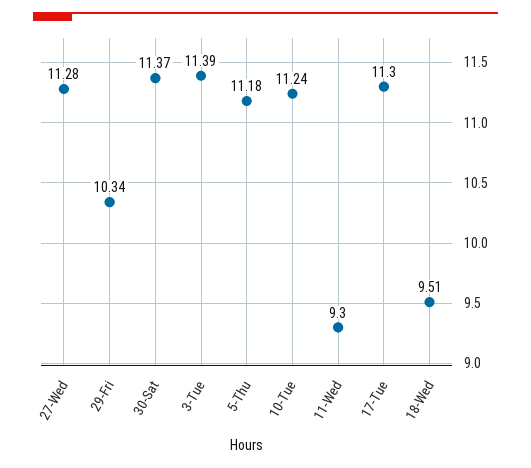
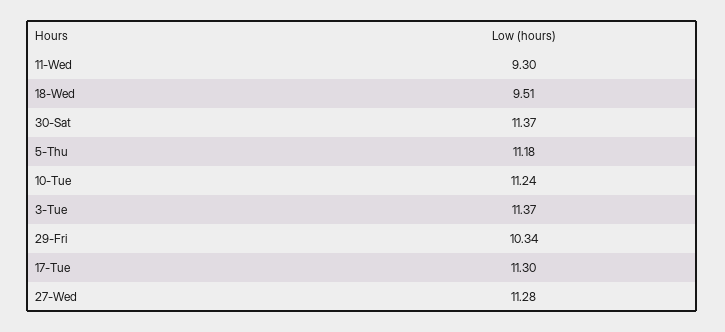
3-Tue: 11.39 -> 11.37

